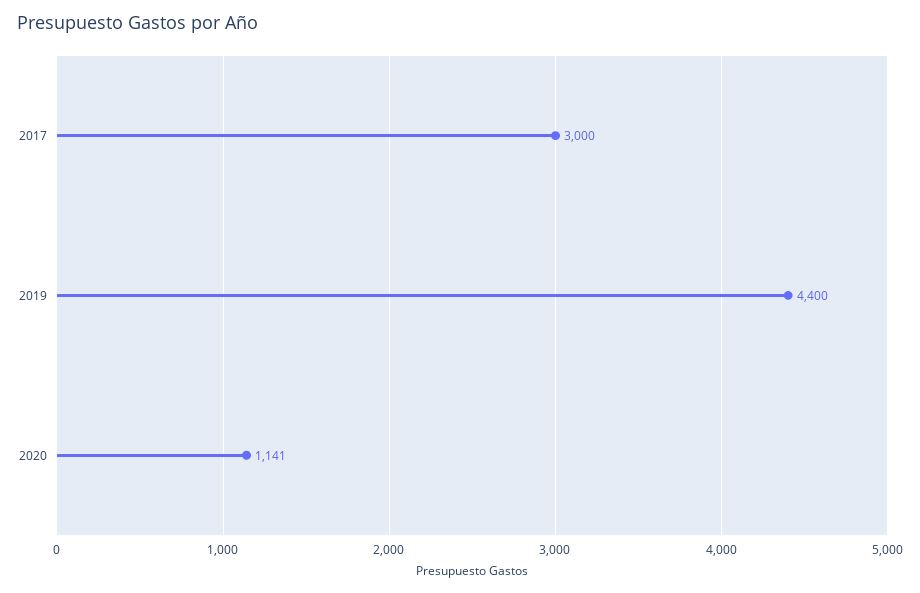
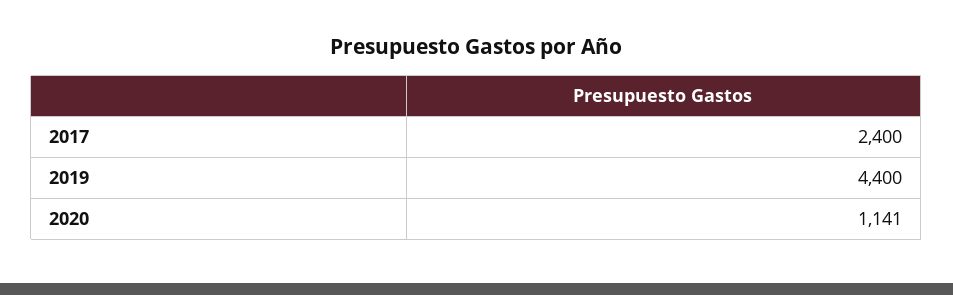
2017: 3000 -> 2400

